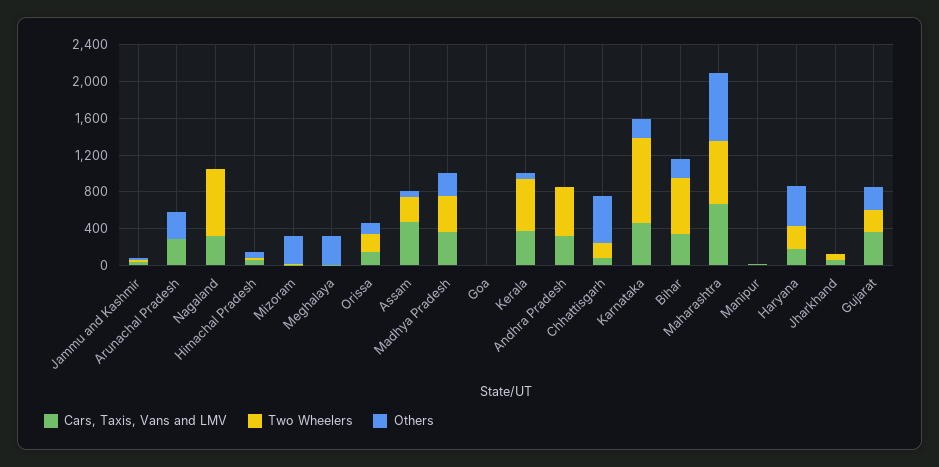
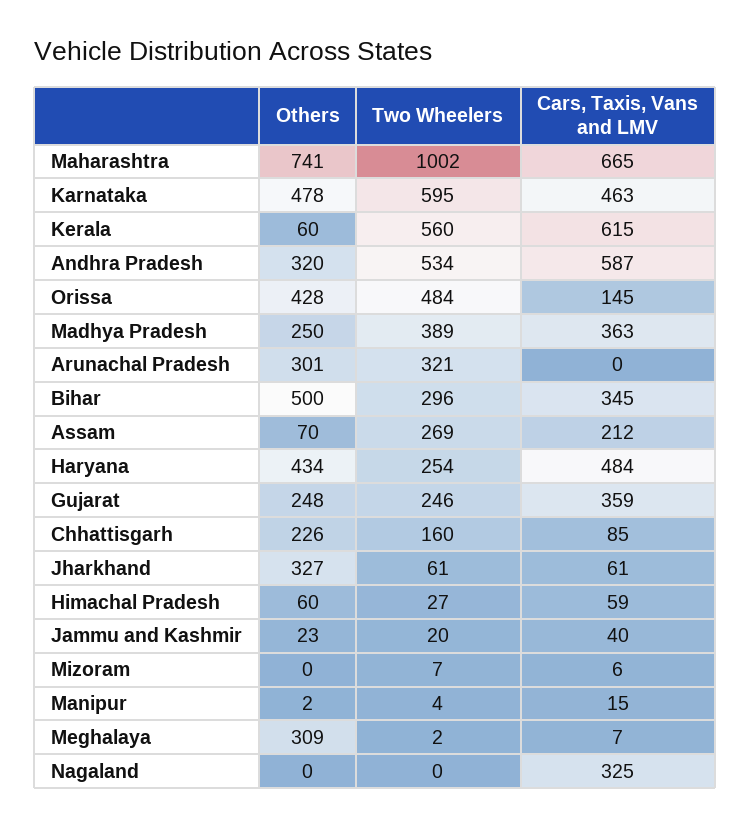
Cars, Taxis, Vans and LMV, Arunachal Pradesh: 300 -> 0
Two Wheelers, Arunachal Pradesh: 0 -> 321
Two Wheelers, Nagaland: 700 -> 0
Others, Mizoram: 300 -> 0
Two Wheelers, Orissa: 200 -> 484
Others, Orissa: 100 -> 428
Cars, Taxis, Vans and LMV, Assam: 500 -> 212
Cars, Taxis, Vans and LMV, Goa: 0 -> none
Two Wheelers, Goa: 0 -> none
Others, Goa: 0 -> none
Cars, Taxis, Vans and LMV, Kerala: 400 -> 615
Cars, Taxis, Vans and LMV, Andhra Pradesh: 300 -> 587
Others, Andhra Pradesh: 0 -> 320
Others, Chhattisgarh: 500 -> 226
Two Wheelers, Karnataka: 900 -> 595
Others, Karnataka: 200 -> 478
Two Wheelers, Bihar: 600 -> 296
Others, Bihar: 200 -> 500
Two Wheelers, Maharashtra: 700 -> 1002
Cars, Taxis, Vans and LMV, Haryana: 200 -> 484
Others, Jharkhand: 0 -> 327

